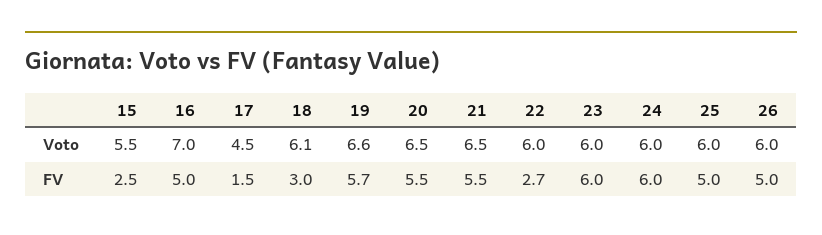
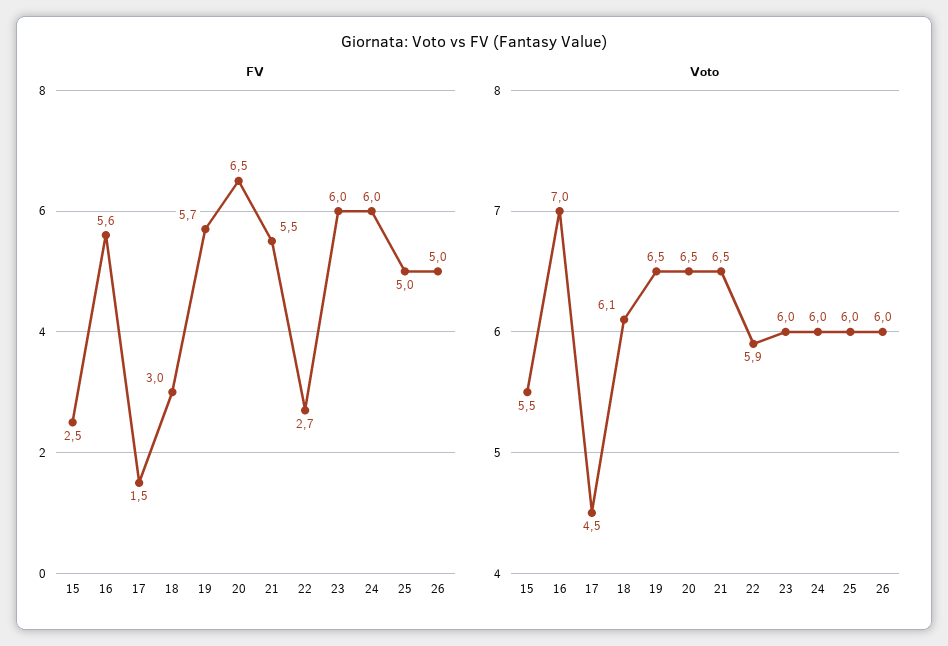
Voto, 19: 6.6 -> 6.5
Voto, 22: 6 -> 5.9
FV, 16: 5 -> 5.6
FV, 20: 5.5 -> 6.5

